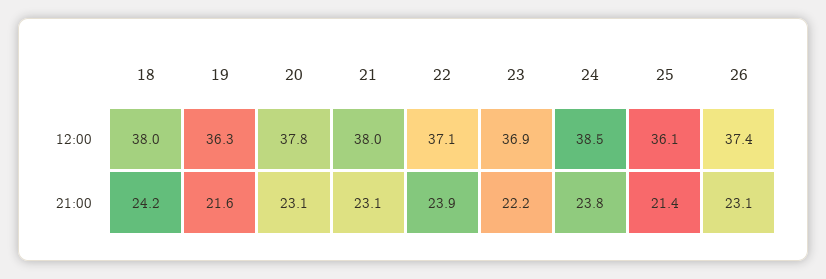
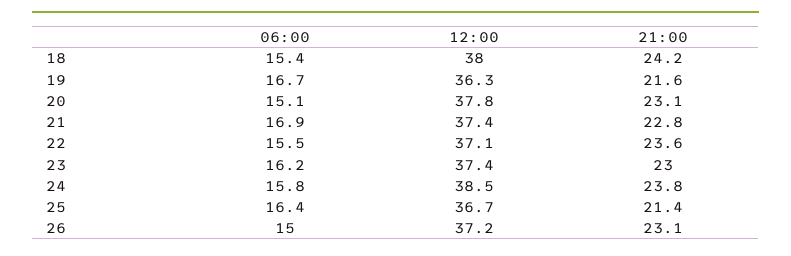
21, 12:00: 38 -> 37.4
23, 12:00: 36.9 -> 37.4
25, 12:00: 36.1 -> 36.7
26, 12:00: 37.4 -> 37.2
21, 21:00: 23.1 -> 22.8
22, 21:00: 23.9 -> 23.6
23, 21:00: 22.2 -> 23
18, 06:00: none -> 15.4
19, 06:00: none -> 16.7
20, 06:00: none -> 15.1
21, 06:00: none -> 16.9
22, 06:00: none -> 15.5
23, 06:00: none -> 16.2
24, 06:00: none -> 15.8
25, 06:00: none -> 16.4
26, 06:00: none -> 15

